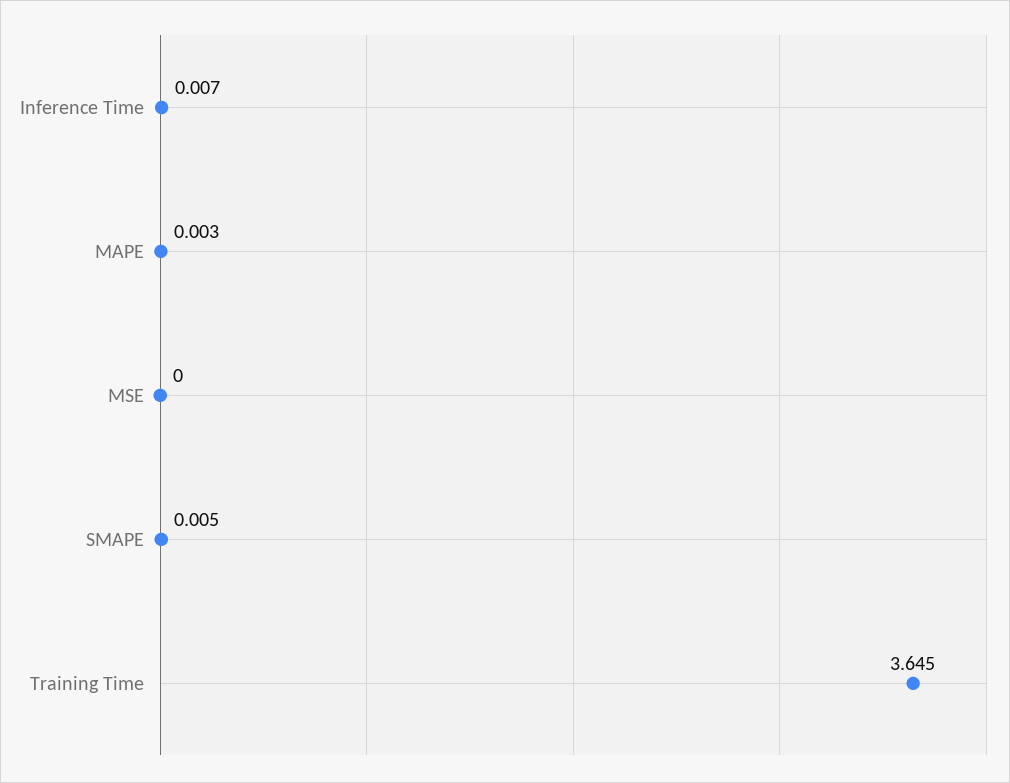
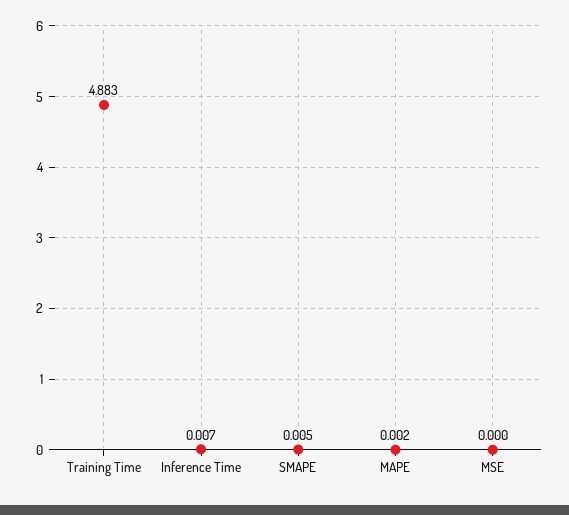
MAPE: 0.003 -> 0.002
Training Time: 3.645 -> 4.883

